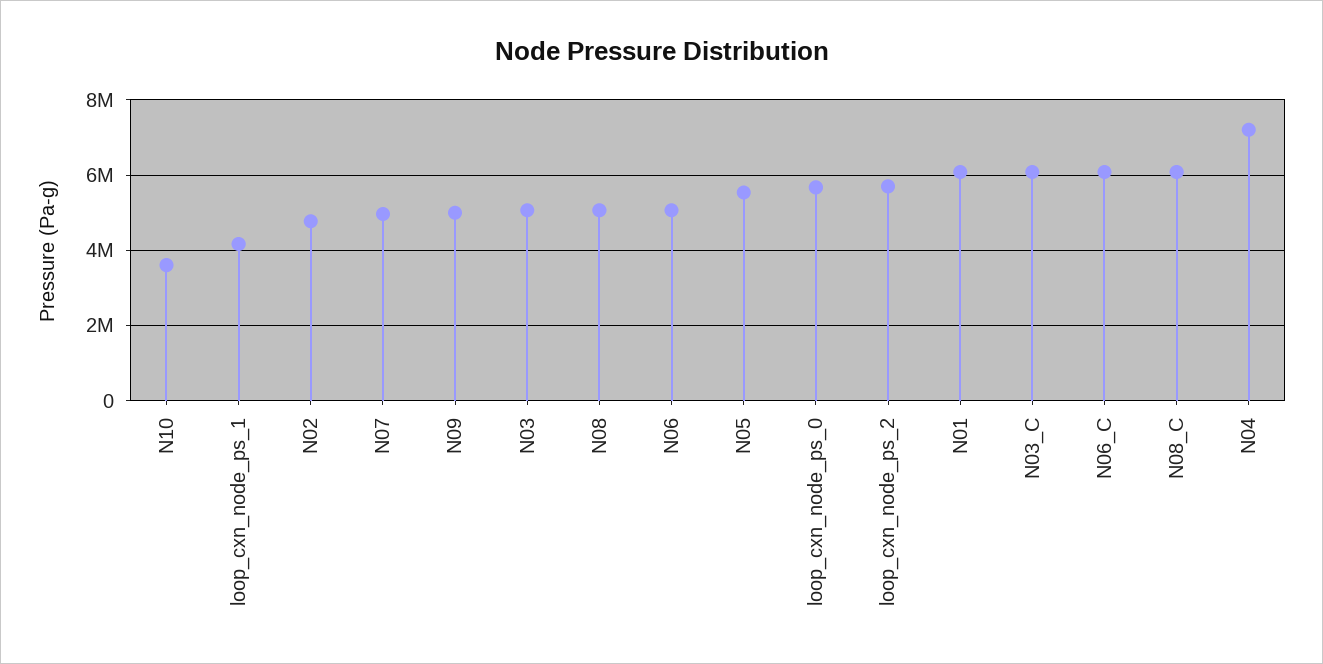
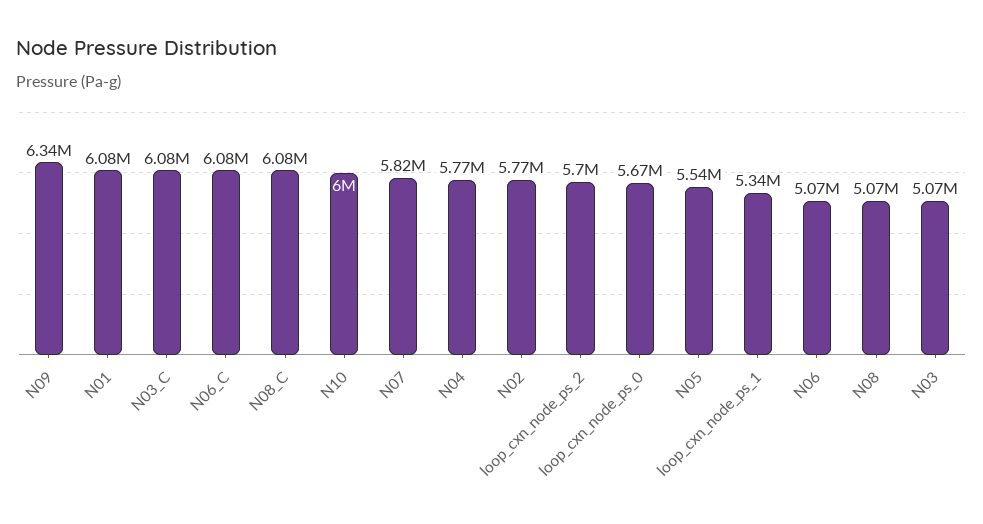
N10: 3600000 -> 6000000
loop_cxn_node_ps_1: 4200000 -> 5340000
N02: 4800000 -> 5770000
N07: 5000000 -> 5820000
N09: 5000000 -> 6340000
N04: 7200000 -> 5770000

